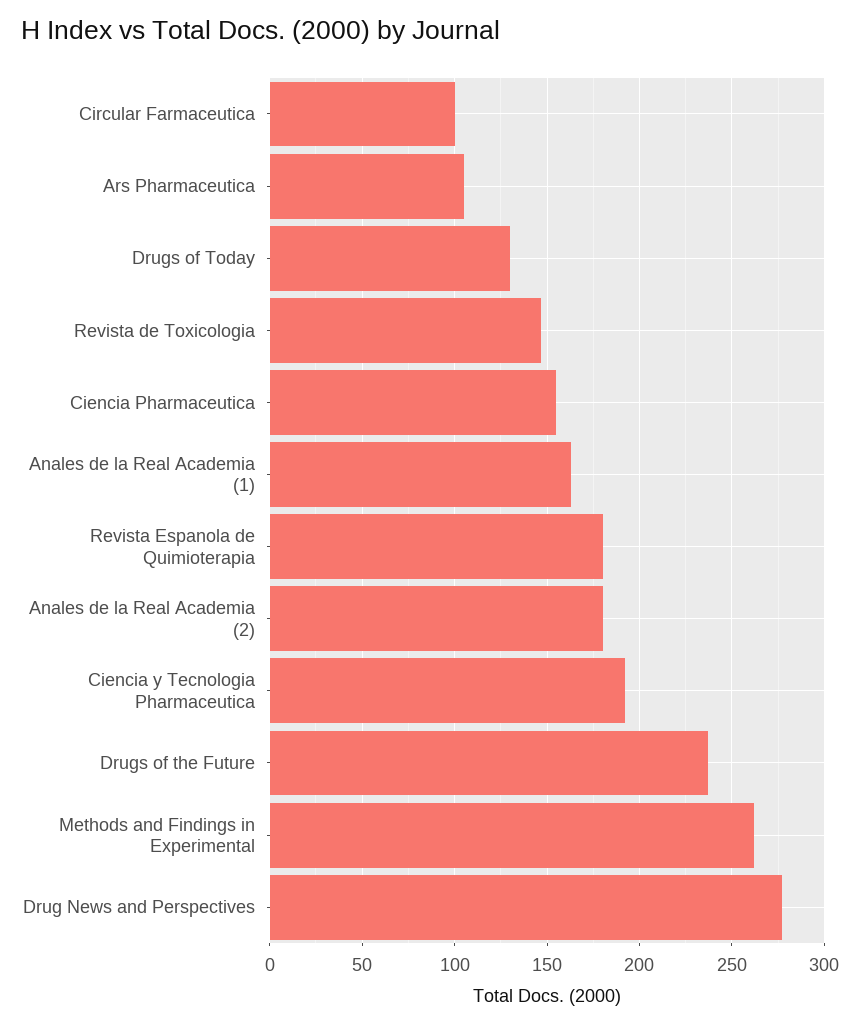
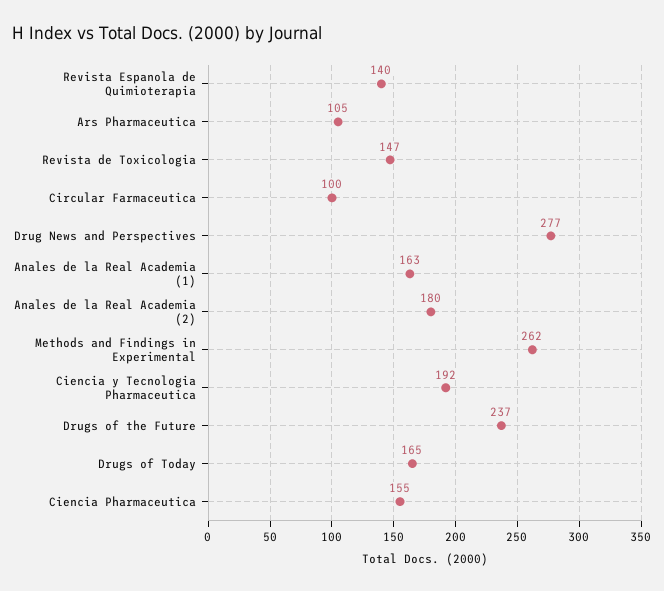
Drugs of Today: 130 -> 165
Revista Espanola de Quimioterapia: 180 -> 140

